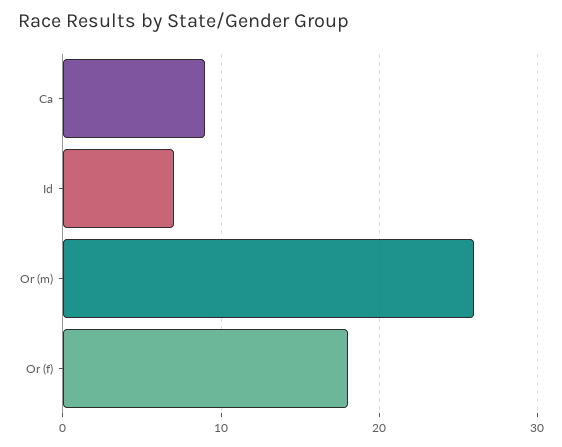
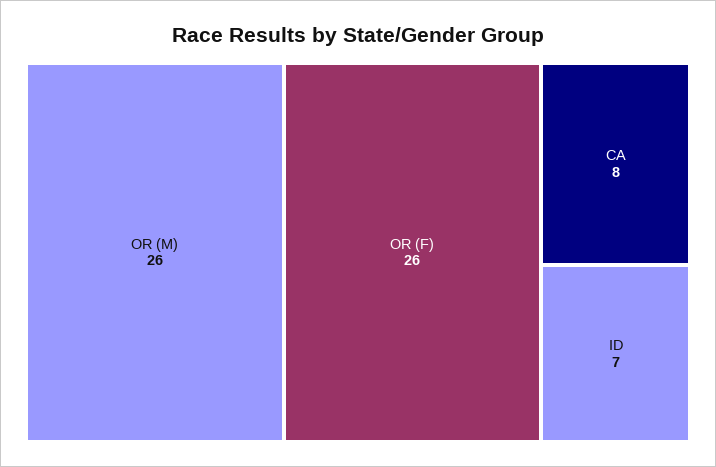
Ca: 9 -> 8
Or (f): 18 -> 26

